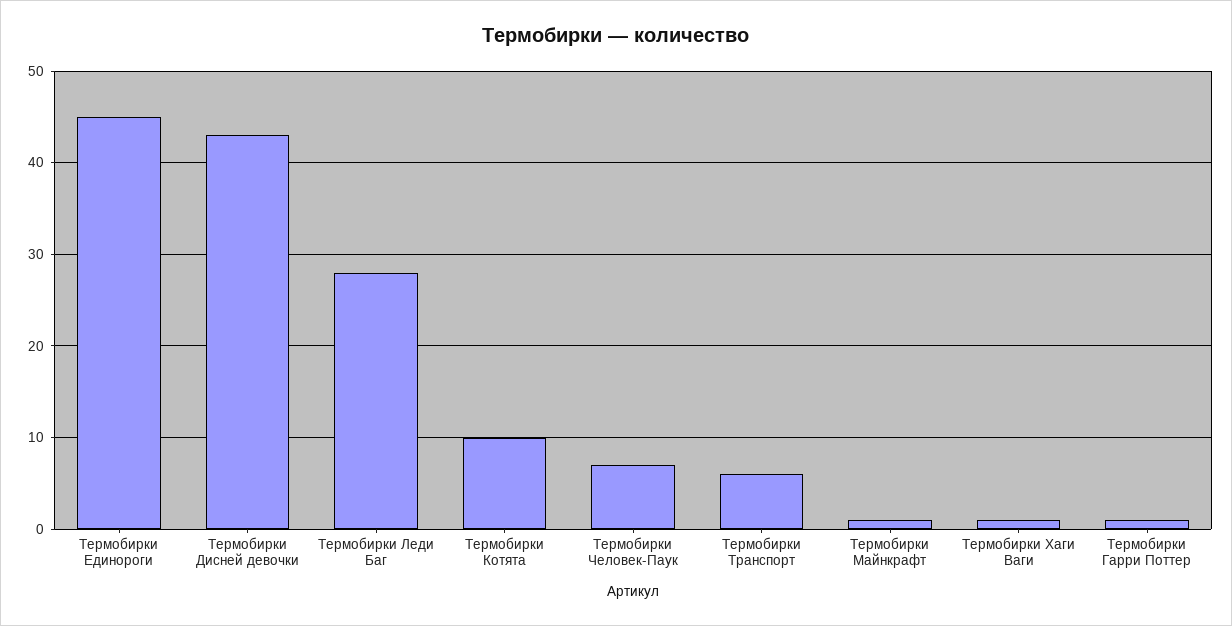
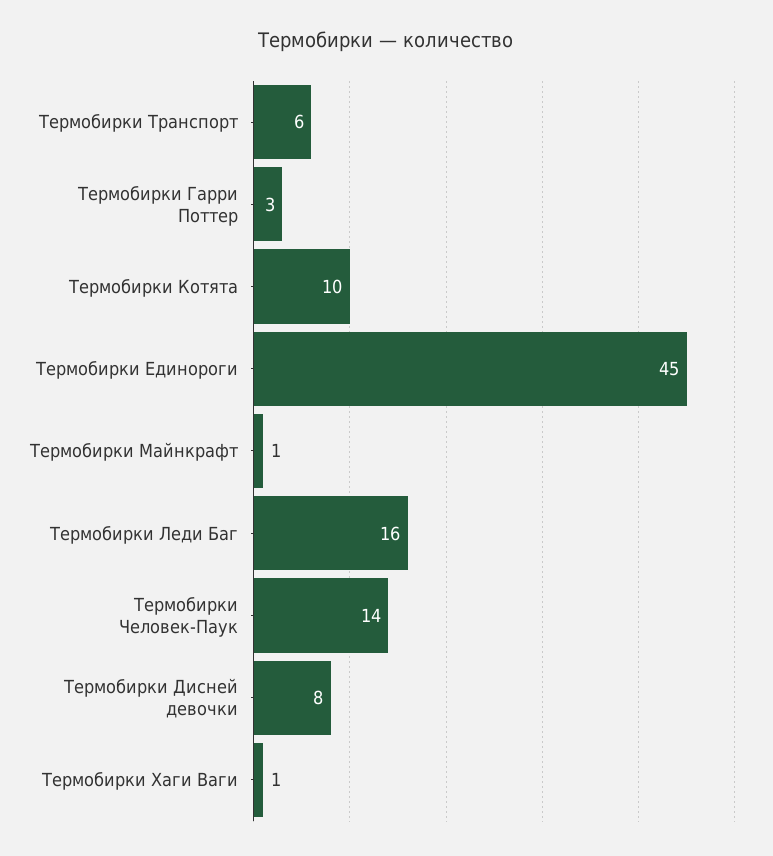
Термобирки Дисней девочки: 43 -> 8
Термобирки Леди Баг: 28 -> 16
Термобирки Человек-Паук: 7 -> 14
Термобирки Гарри Поттер: 1 -> 3

